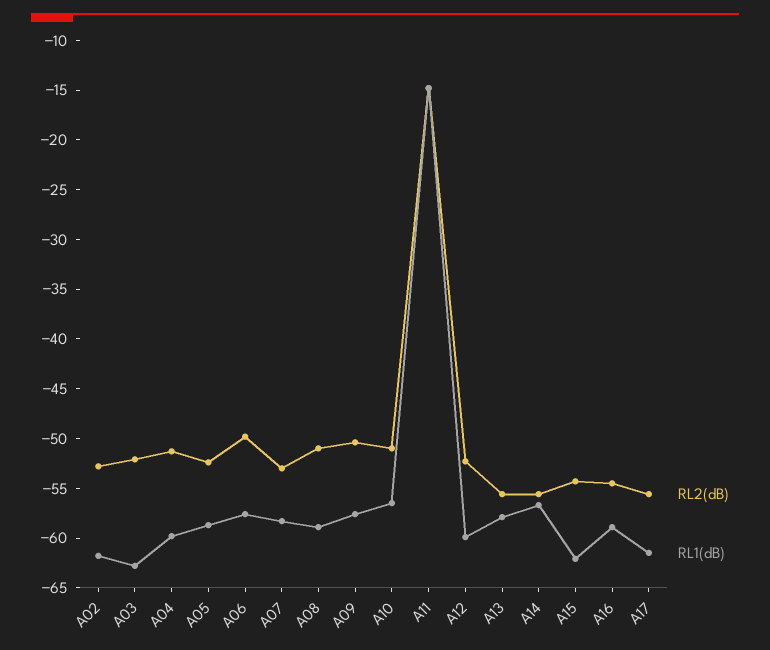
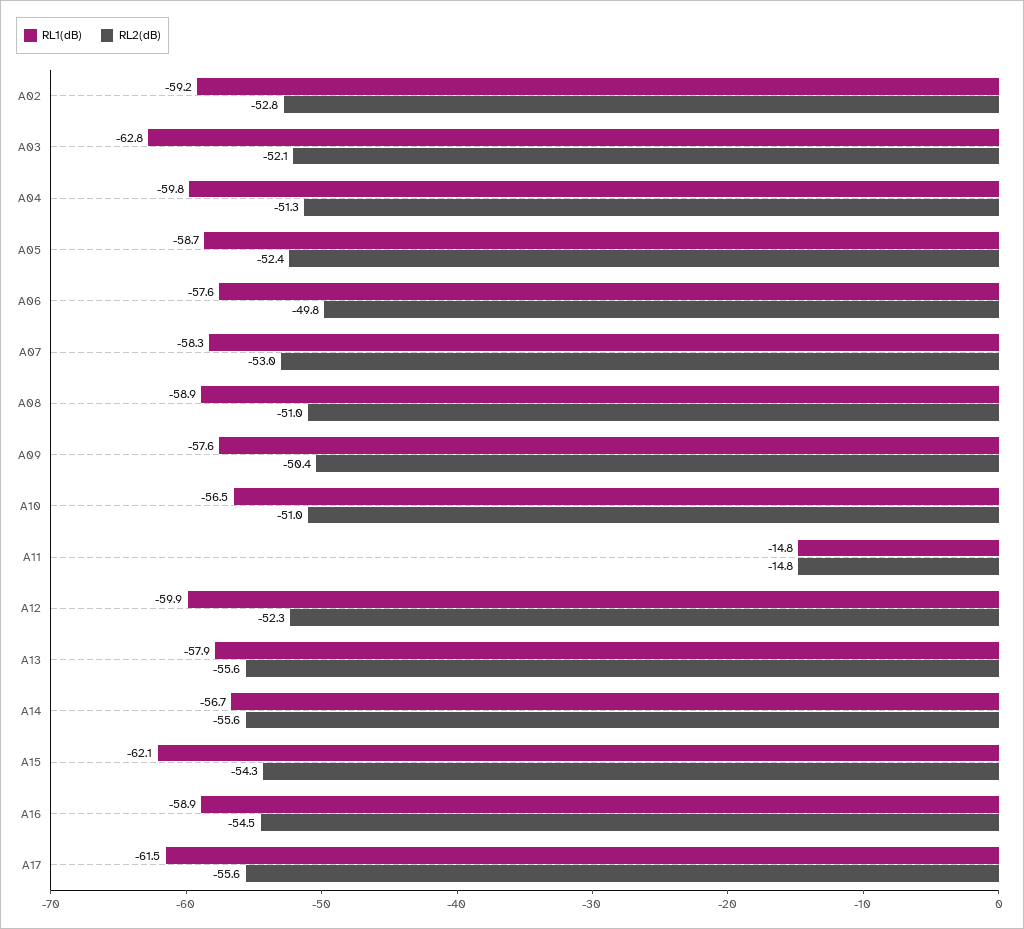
RL1(dB), A02: -62 -> -59.2

